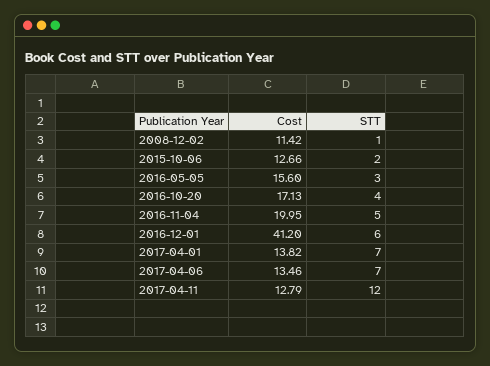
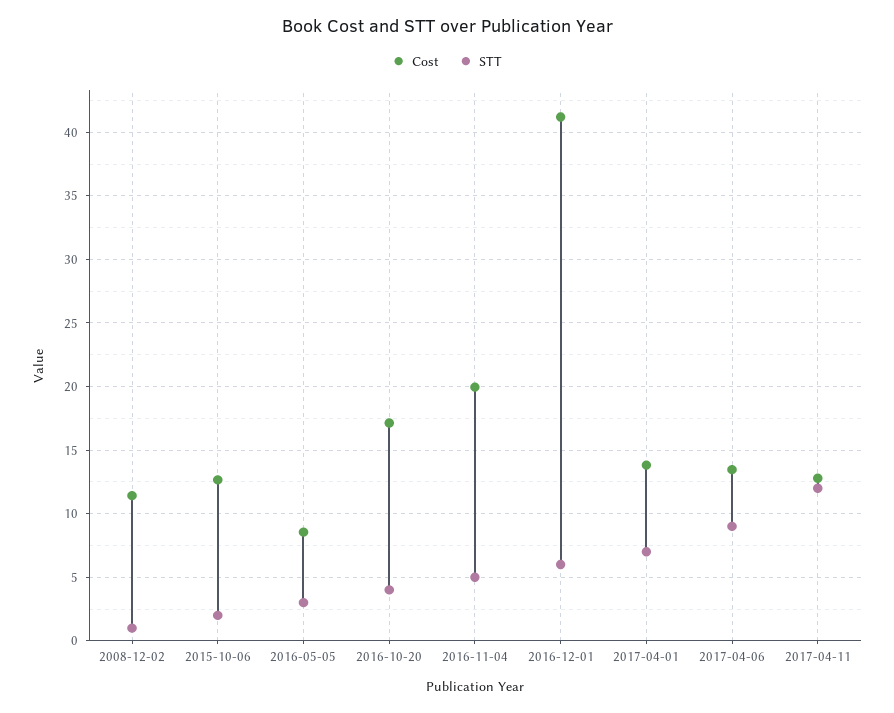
Cost, 2016-05-05: 15.6 -> 8.5
STT, 2017-04-06: 7 -> 9

